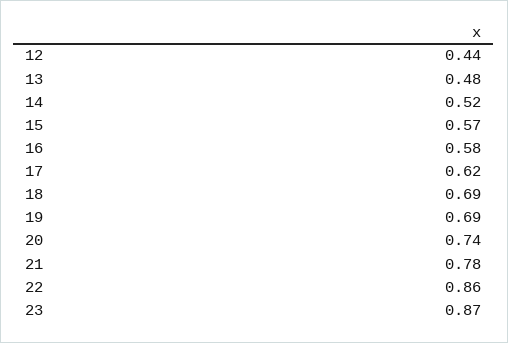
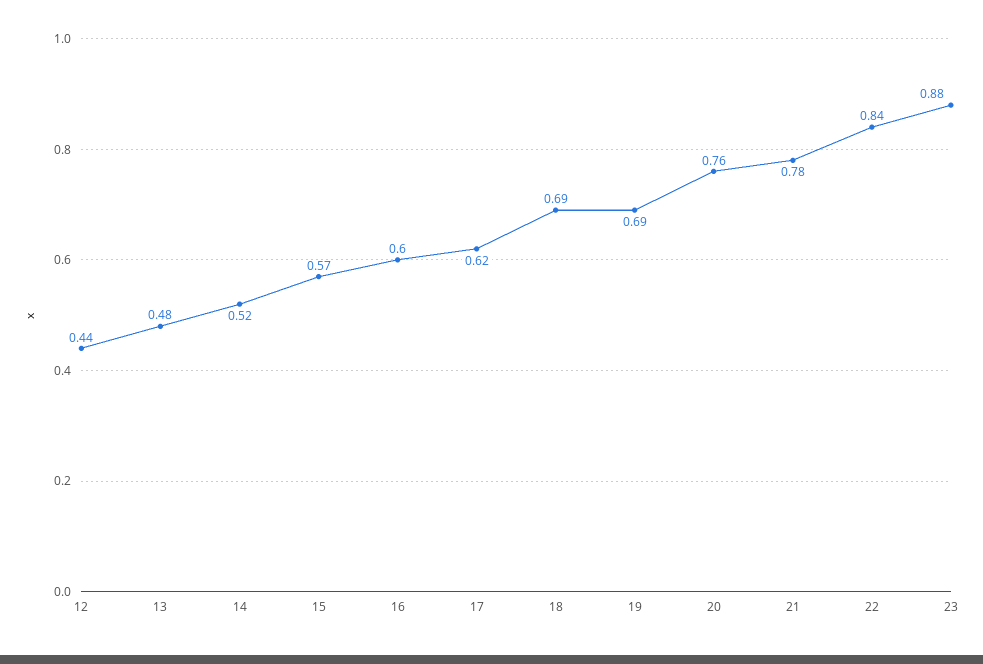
16: 0.58 -> 0.6
20: 0.74 -> 0.76
22: 0.86 -> 0.84
23: 0.87 -> 0.88

